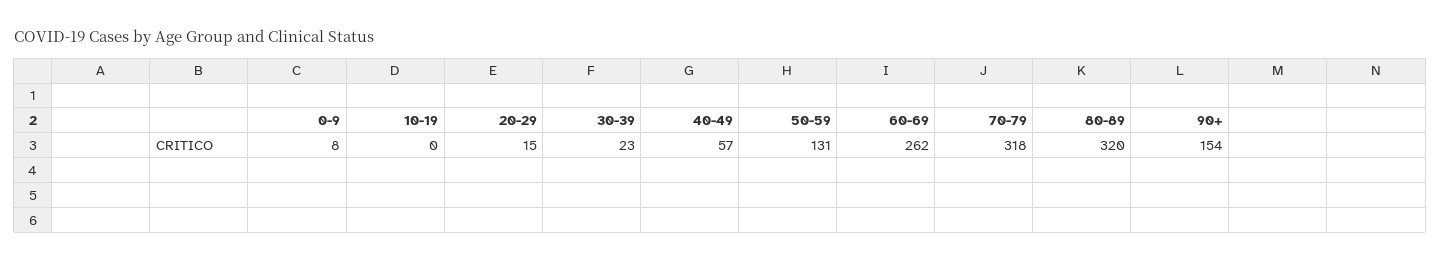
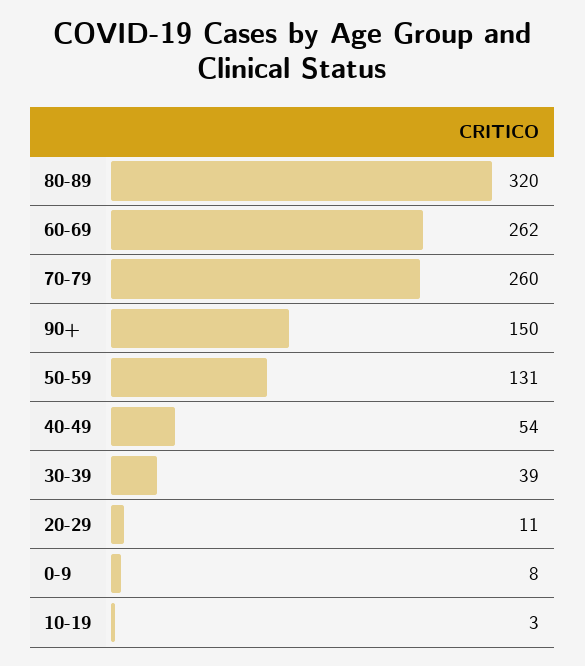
10-19: 0 -> 3
20-29: 15 -> 11
30-39: 23 -> 39
40-49: 57 -> 54
70-79: 318 -> 260
90+: 154 -> 150

